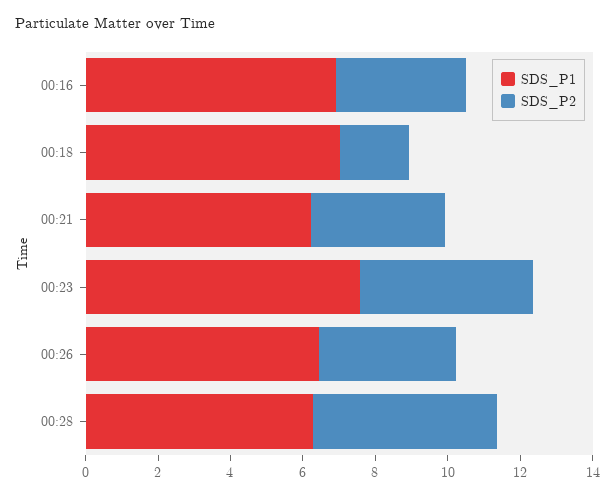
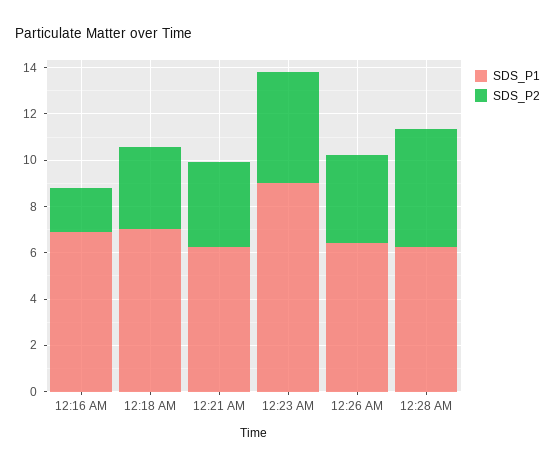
SDS_P2, 00:16: 3.5 -> 2
SDS_P2, 00:18: 2 -> 3.5
SDS_P1, 00:23: 7.5 -> 9

